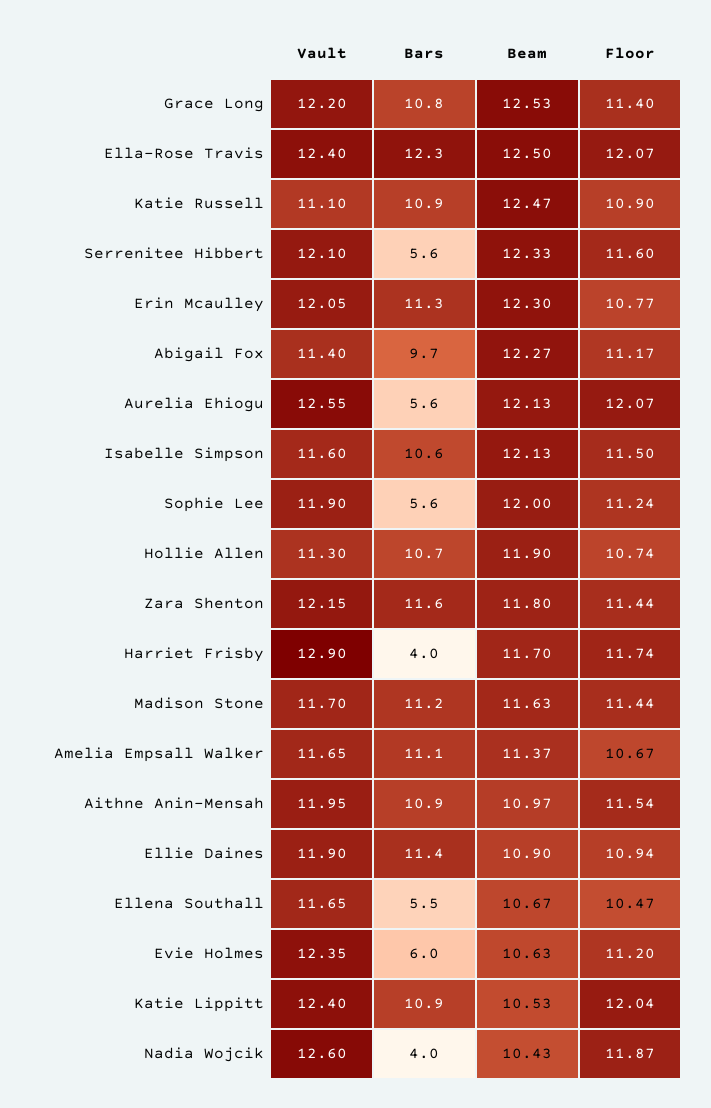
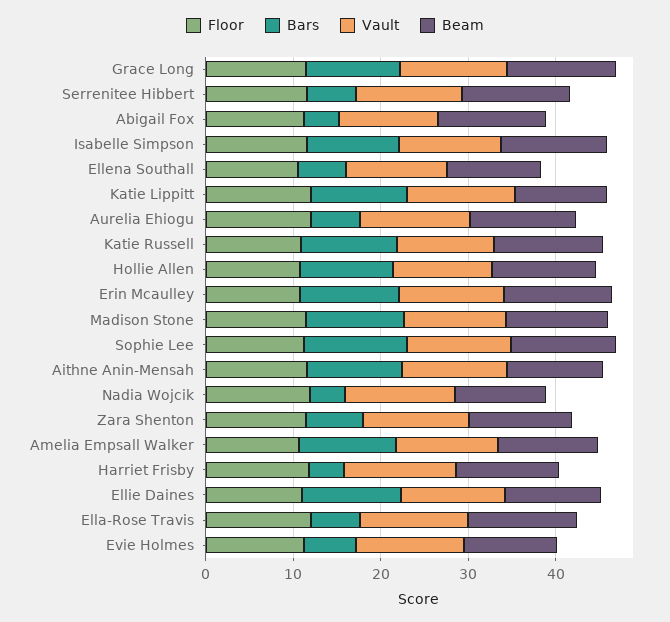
Bars, Ella-Rose Travis: 12.3 -> 6
Bars, Abigail Fox: 9.7 -> 4
Bars, Sophie Lee: 5.6 -> 12
Bars, Zara Shenton: 11.6 -> 6

